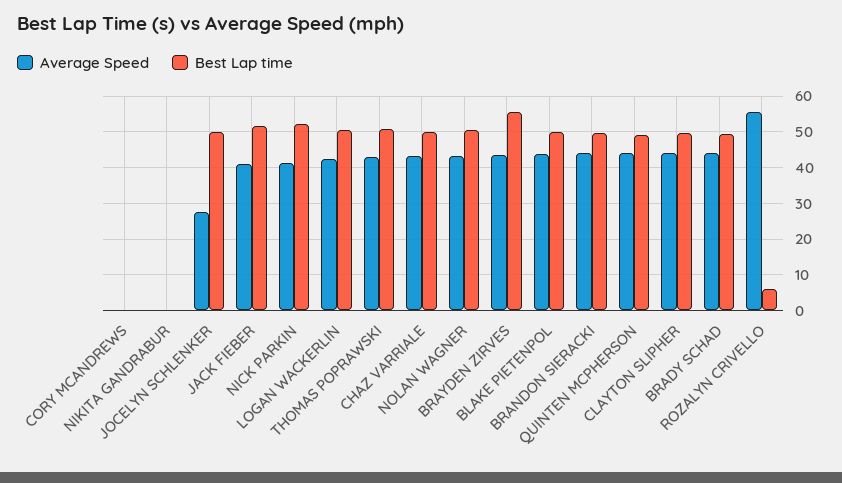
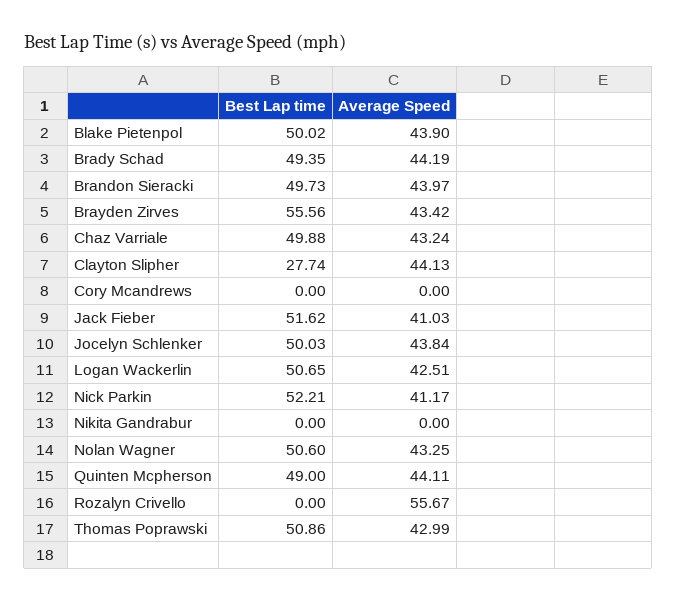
Average Speed, JOCELYN SCHLENKER: 28 -> 43.84
Best Lap time, CLAYTON SLIPHER: 50 -> 27.74
Best Lap time, ROZALYN CRIVELLO: 6 -> 0

